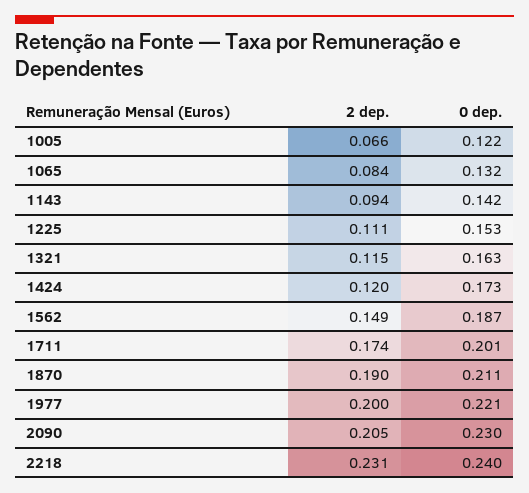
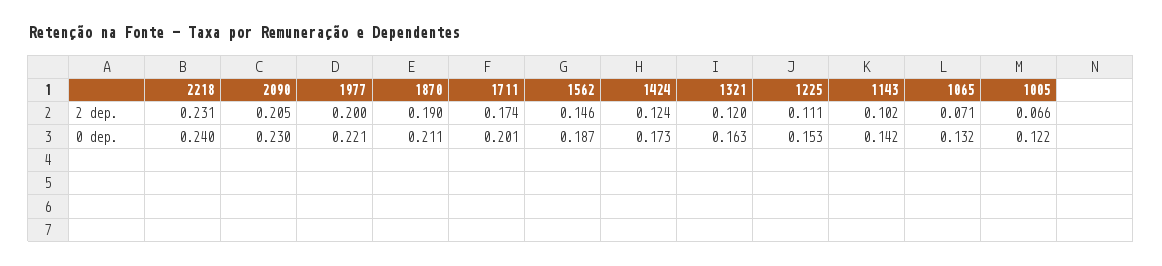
2 dep., 1065: 0.084 -> 0.071
2 dep., 1143: 0.094 -> 0.102
2 dep., 1321: 0.115 -> 0.12
2 dep., 1424: 0.12 -> 0.124
2 dep., 1562: 0.149 -> 0.146

